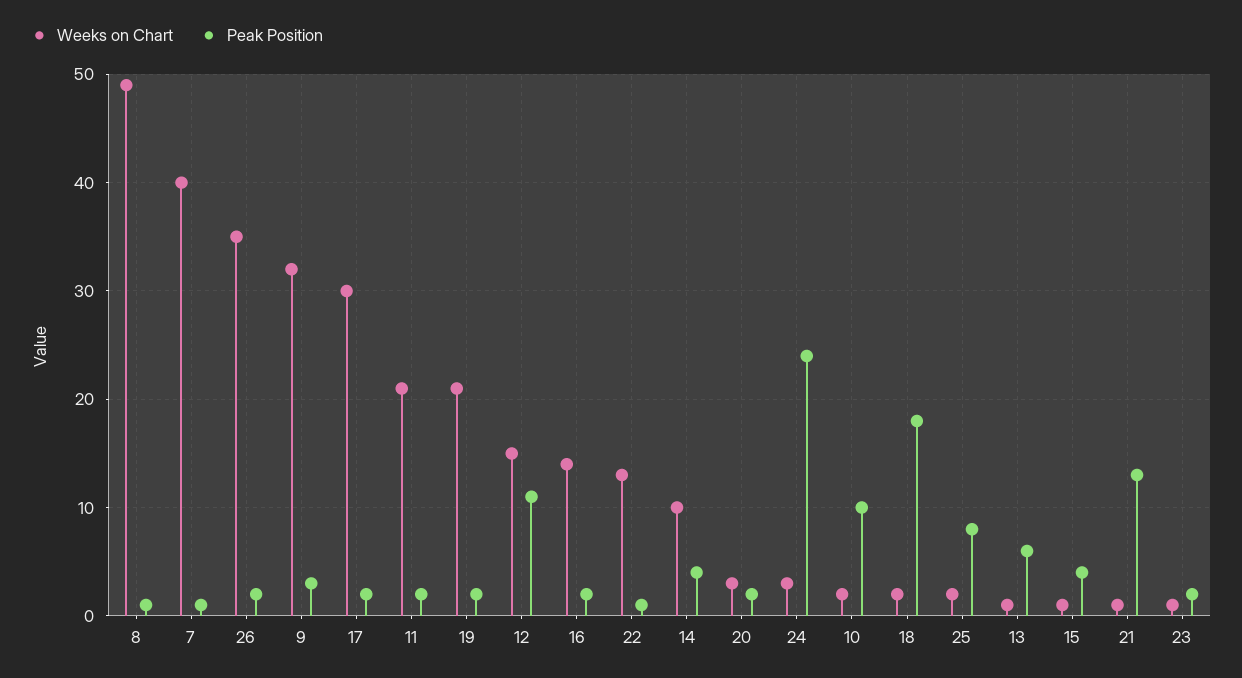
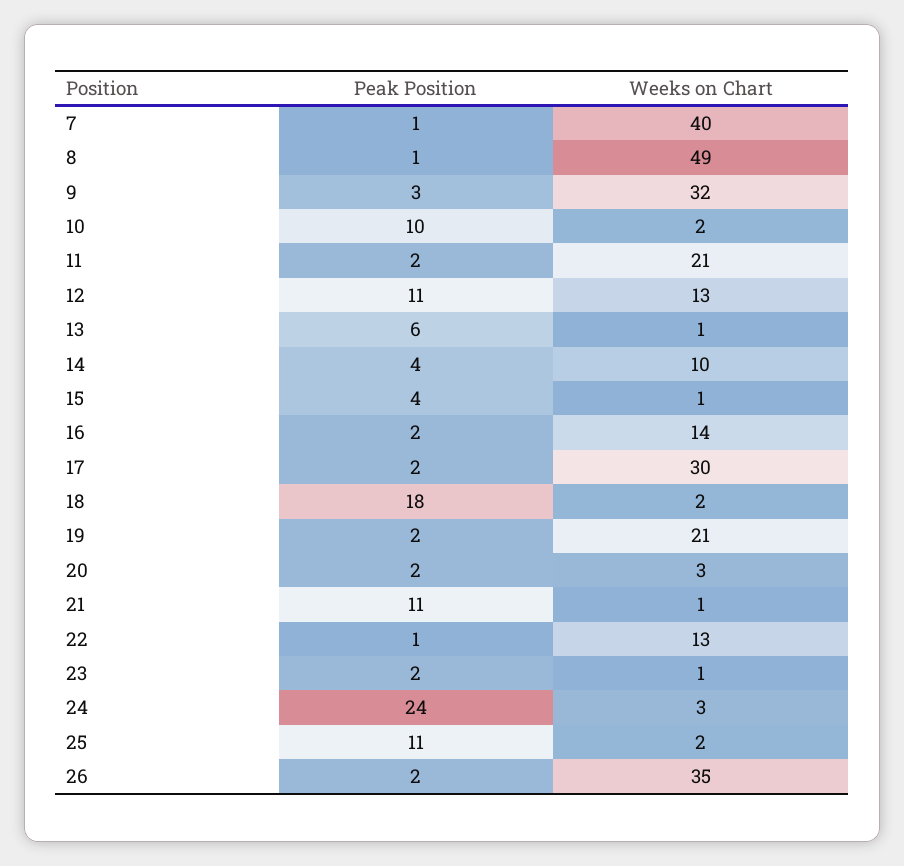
Weeks on Chart, 12: 15 -> 13
Peak Position, 25: 8 -> 11
Peak Position, 21: 13 -> 11

